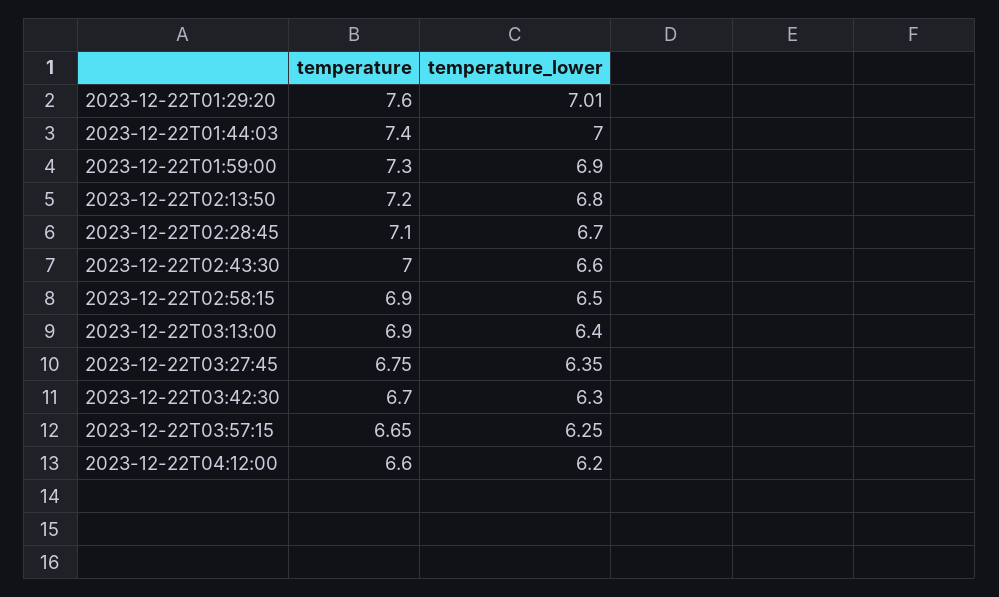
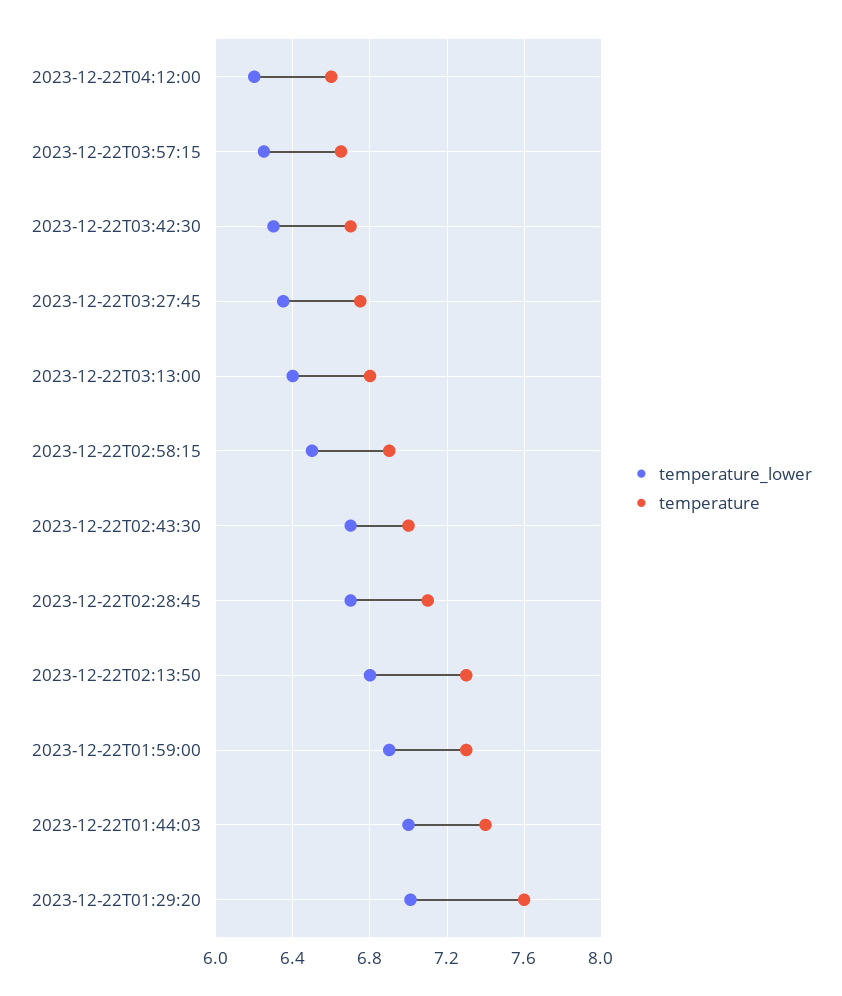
temperature, 2023-12-22T02:13:50: 7.2 -> 7.3
temperature_lower, 2023-12-22T02:43:30: 6.6 -> 6.7
temperature, 2023-12-22T03:13:00: 6.9 -> 6.8

